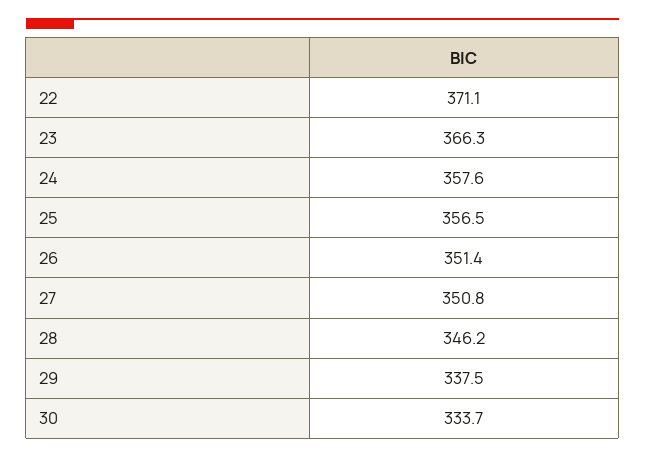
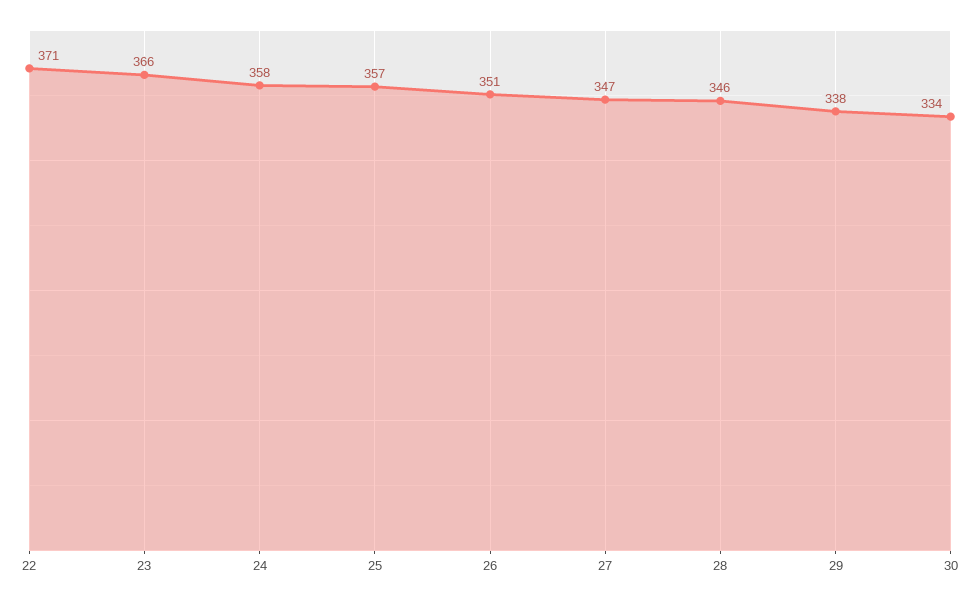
27: 350.8 -> 347

